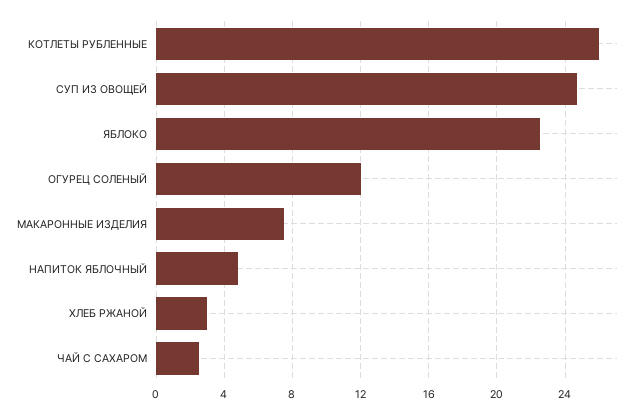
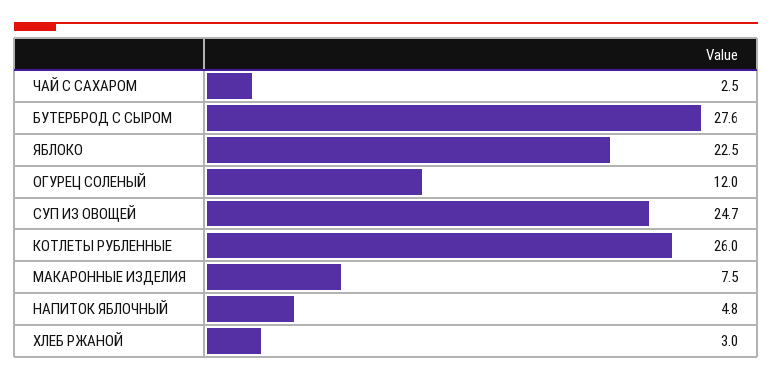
БУТЕРБРОД С СЫРОМ: none -> 27.6

